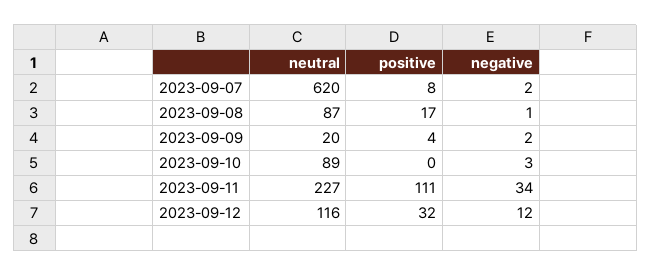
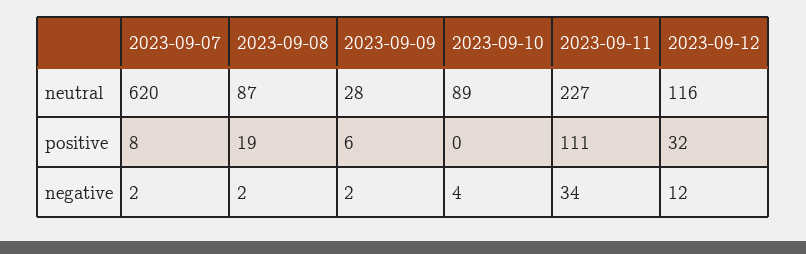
positive, 2023-09-08: 17 -> 19
negative, 2023-09-08: 1 -> 2
neutral, 2023-09-09: 20 -> 28
positive, 2023-09-09: 4 -> 6
negative, 2023-09-10: 3 -> 4

